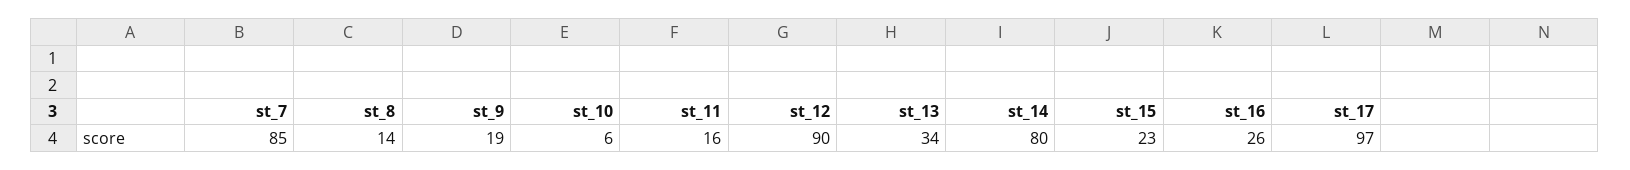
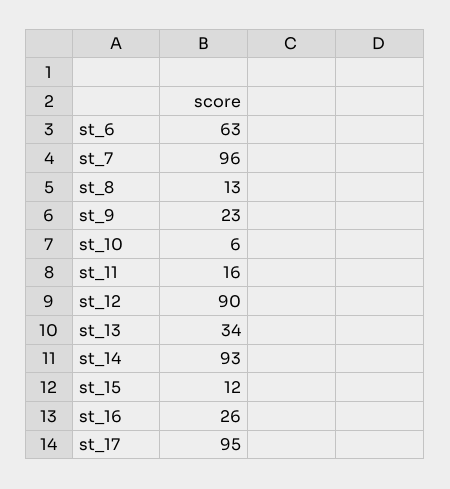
st_7: 85 -> 96
st_8: 14 -> 13
st_9: 19 -> 23
st_14: 80 -> 93
st_15: 23 -> 12
st_17: 97 -> 95
st_6: none -> 63

